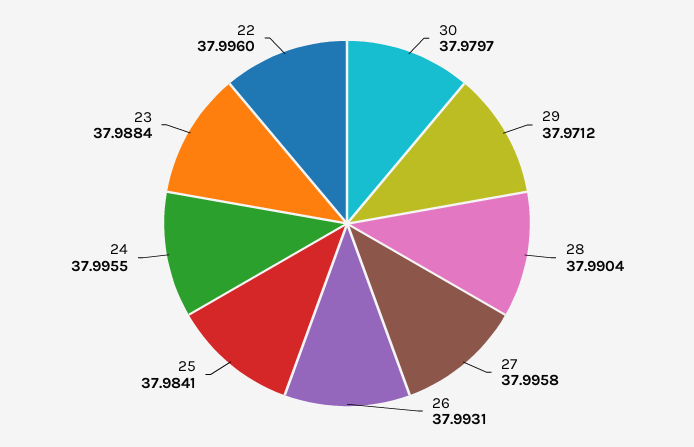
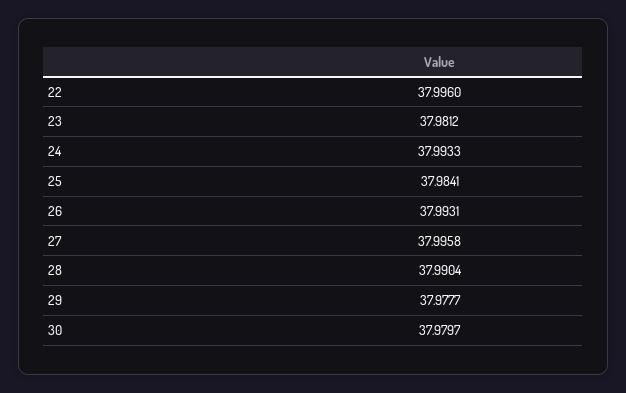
29: 37.9712 -> 37.9777
24: 37.9955 -> 37.9933
23: 37.9884 -> 37.9812

